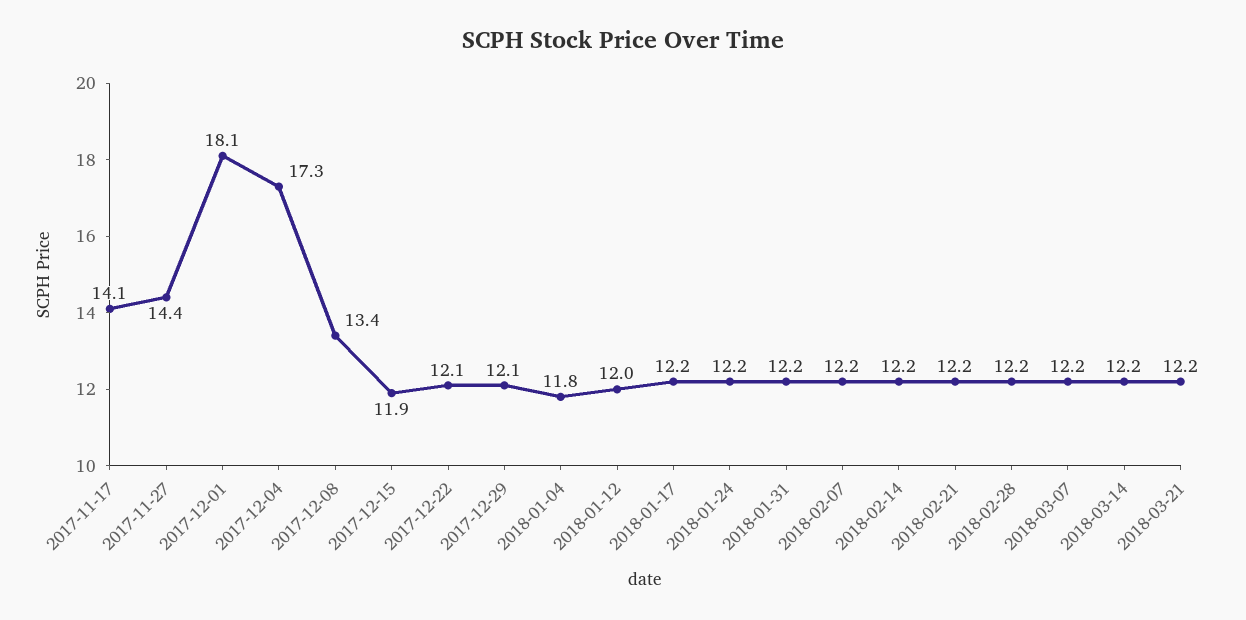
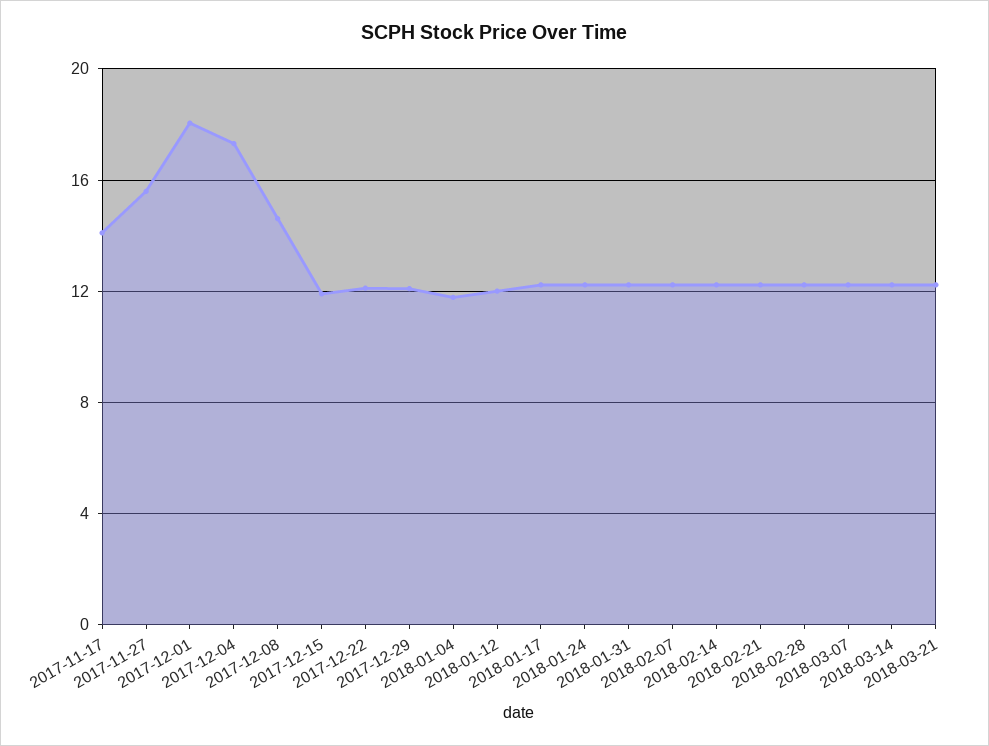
2017-11-27: 14.4 -> 15.5
2017-12-08: 13.4 -> 14.5

